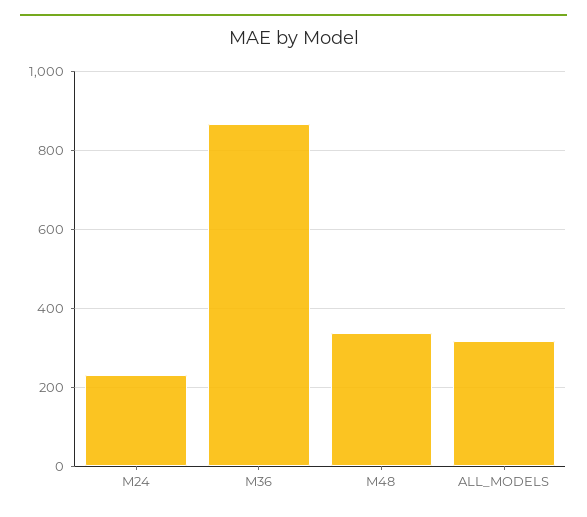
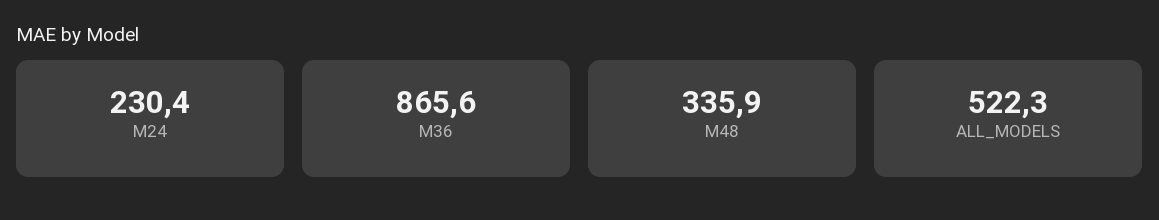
ALL_MODELS: 320 -> 522.3

